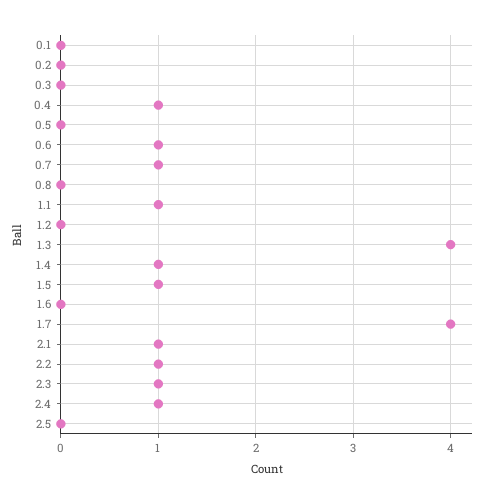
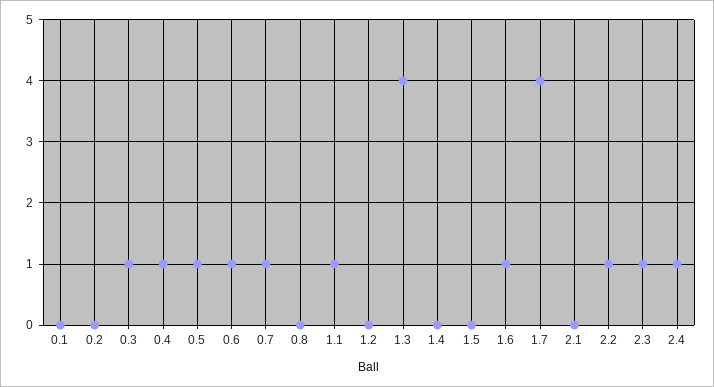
0.3: 0 -> 1
0.5: 0 -> 1
1.4: 1 -> 0
1.5: 1 -> 0
1.6: 0 -> 1
2.1: 1 -> 0
2.5: 0 -> none

